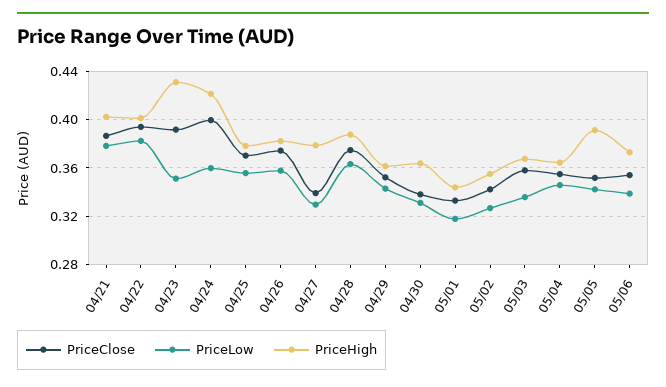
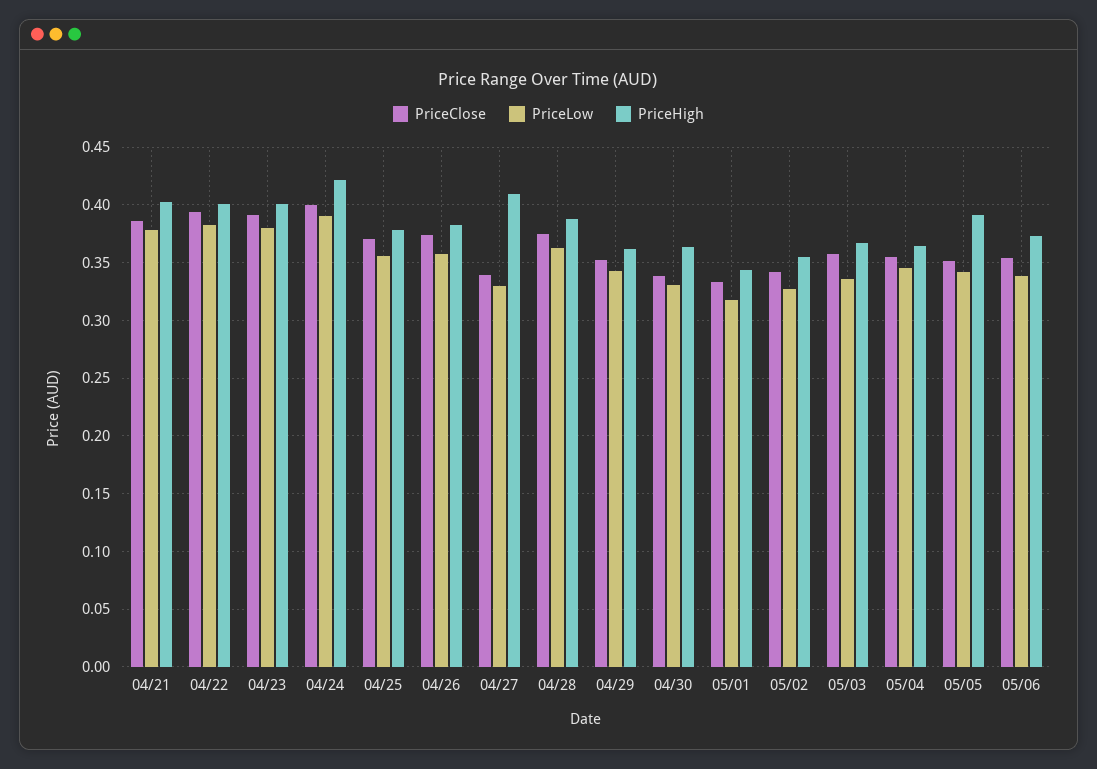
PriceLow, 04/23: 0.35 -> 0.38
PriceHigh, 04/23: 0.43 -> 0.4
PriceLow, 04/24: 0.36 -> 0.39
PriceHigh, 04/27: 0.38 -> 0.41

